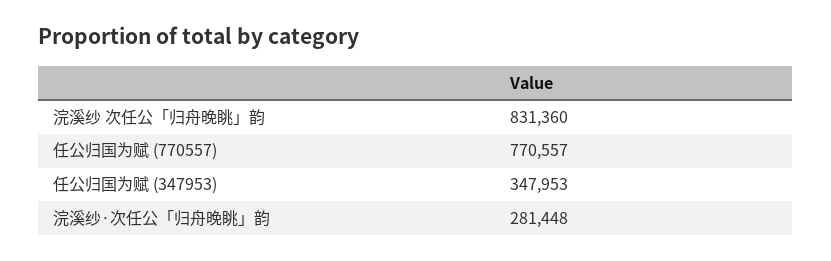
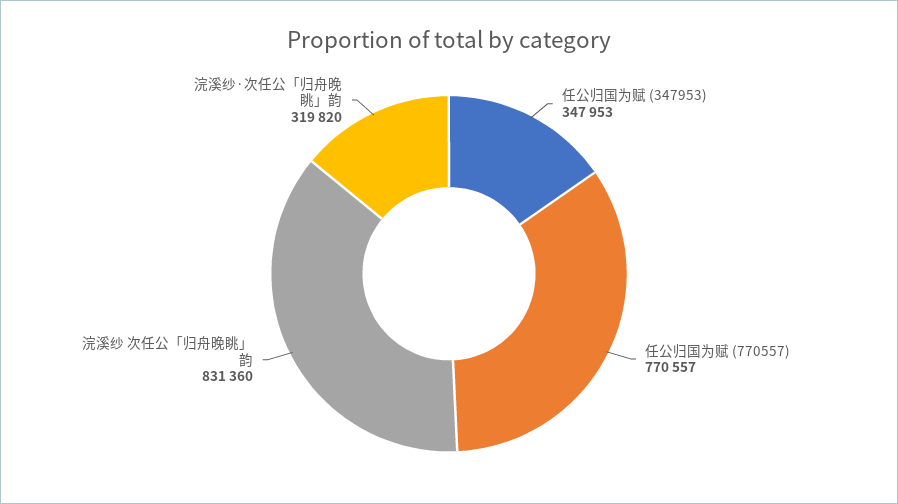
浣溪纱·次任公「归舟晚眺」韵: 281448 -> 319820

